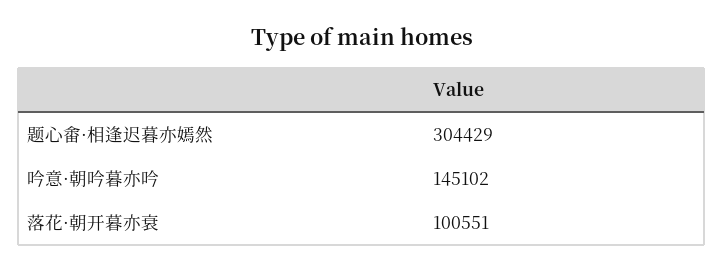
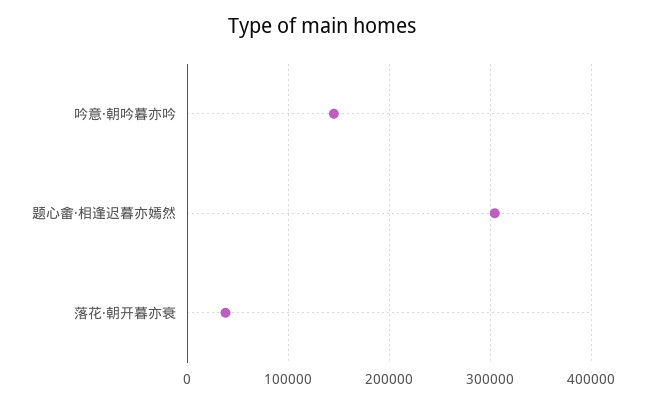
落花·朝开暮亦衰: 100551 -> 40000

